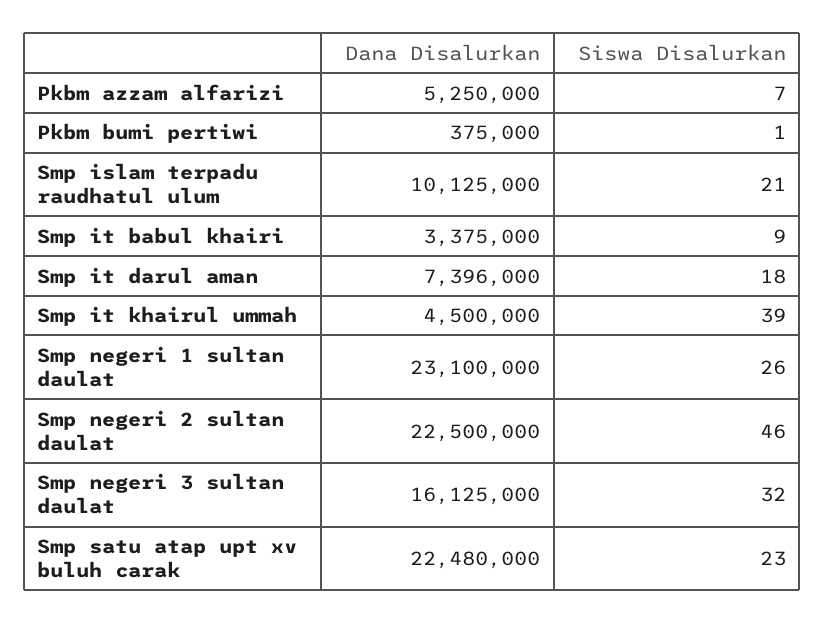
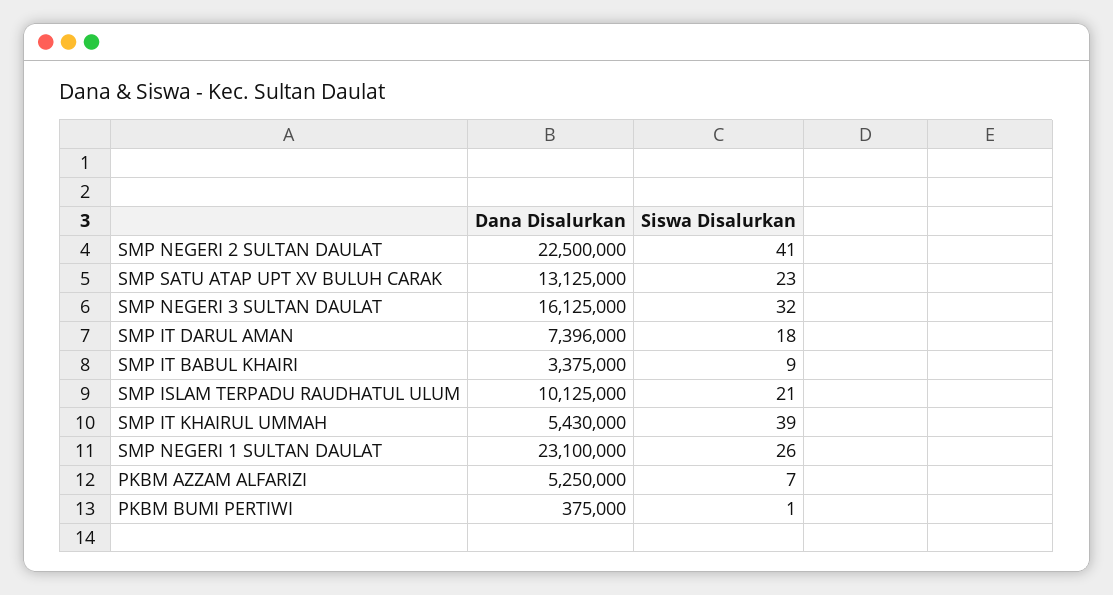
Dana Disalurkan, Smp it khairul ummah: 4500000 -> 5430000
Siswa Disalurkan, Smp negeri 2 sultan daulat: 46 -> 41
Dana Disalurkan, Smp satu atap upt xv buluh carak: 22480000 -> 13125000

